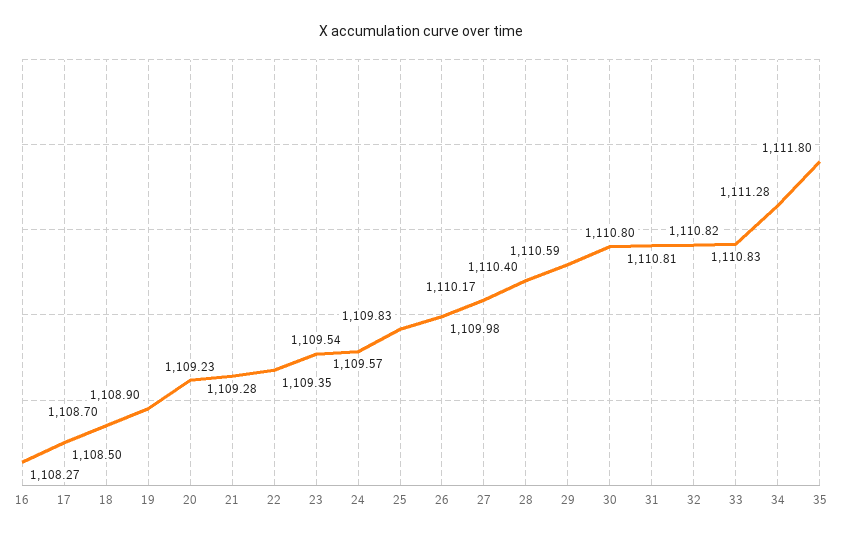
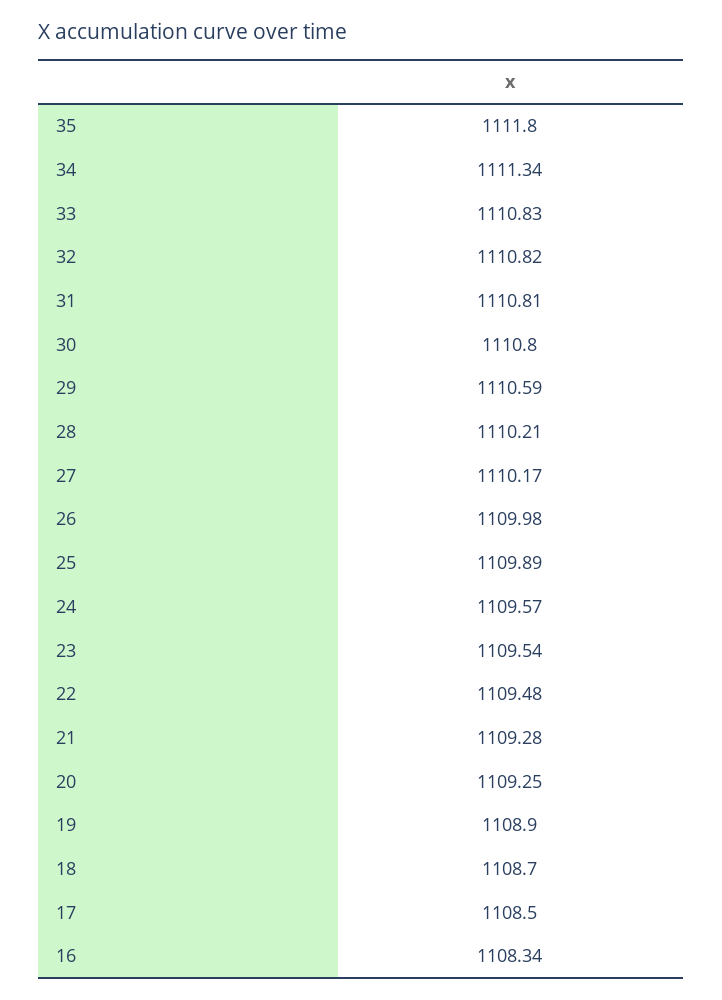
16: 1108.27 -> 1108.34
20: 1109.23 -> 1109.25
22: 1109.35 -> 1109.48
25: 1109.83 -> 1109.89
28: 1110.4 -> 1110.21
34: 1111.28 -> 1111.34

